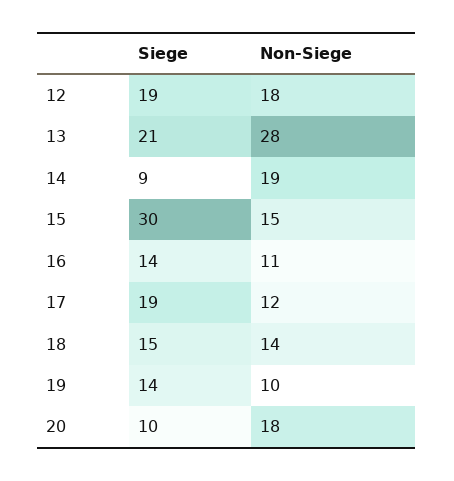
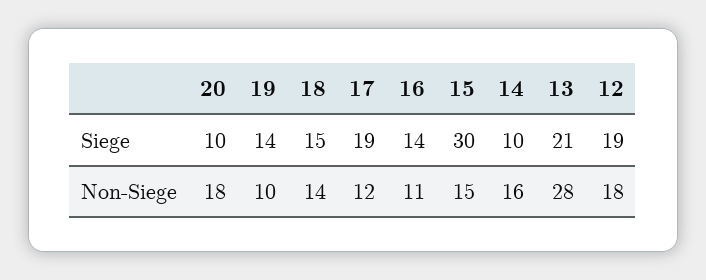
Siege, 14: 9 -> 10
Non-Siege, 14: 19 -> 16

